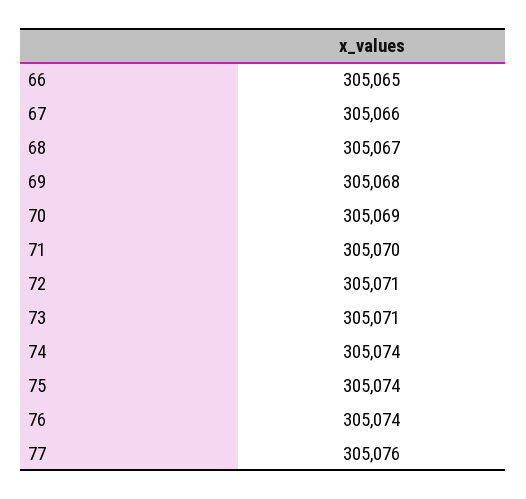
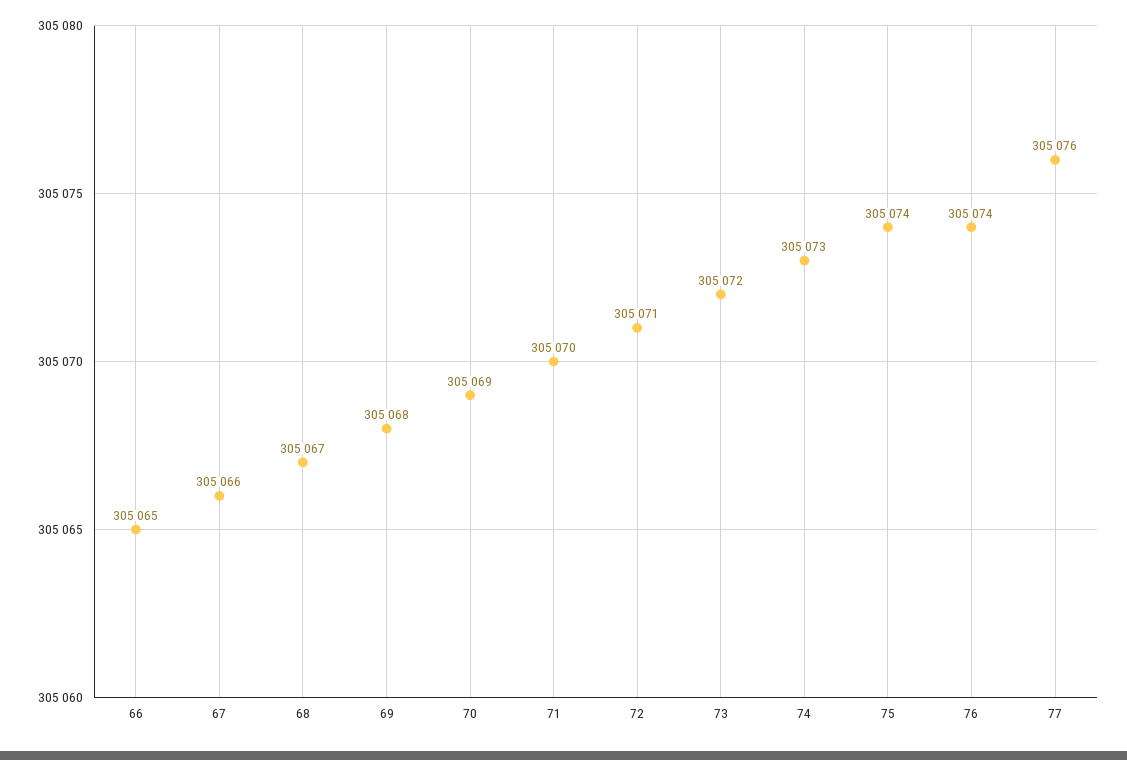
73: 305071 -> 305072
74: 305074 -> 305073

